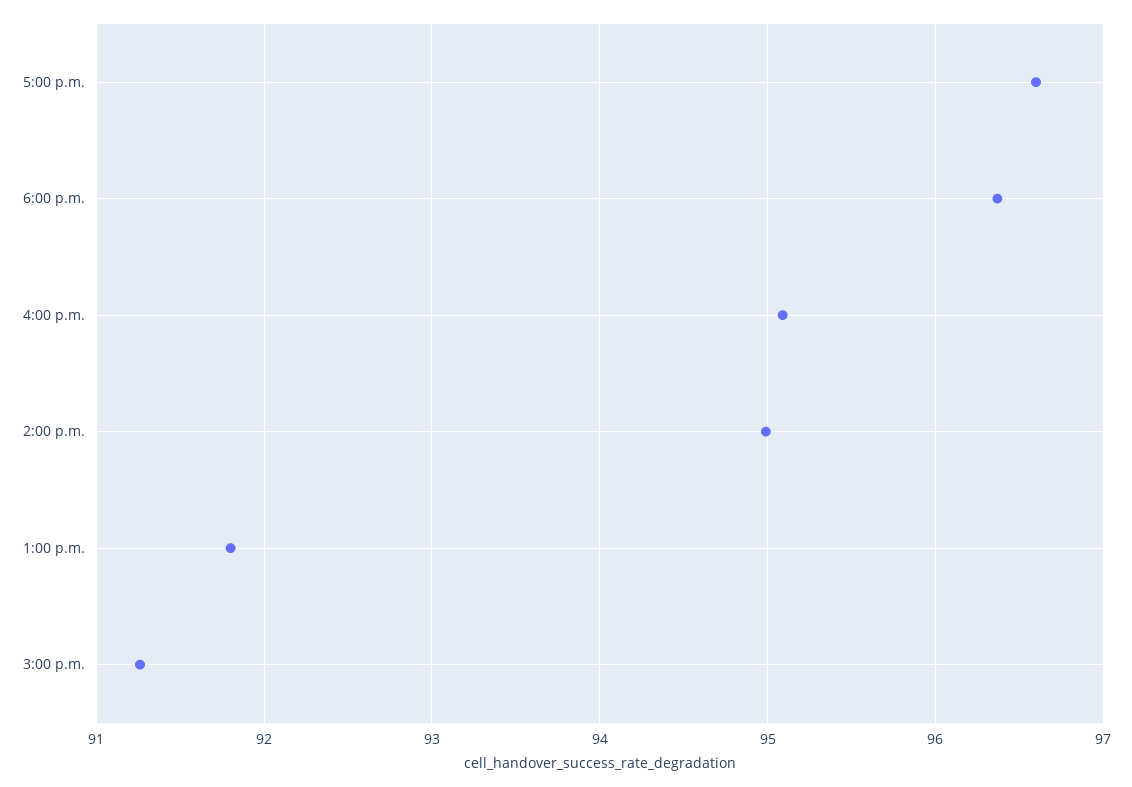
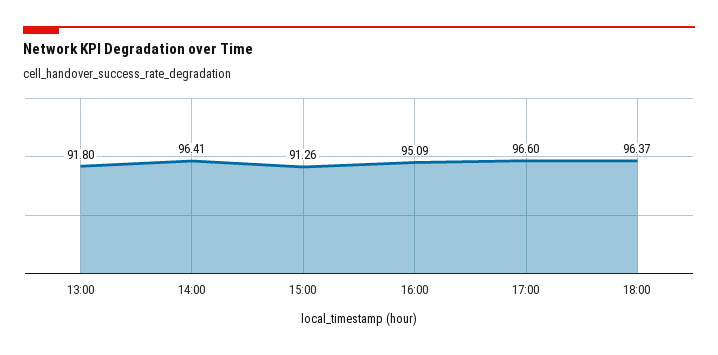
2:00 p.m.: 95 -> 96.41

